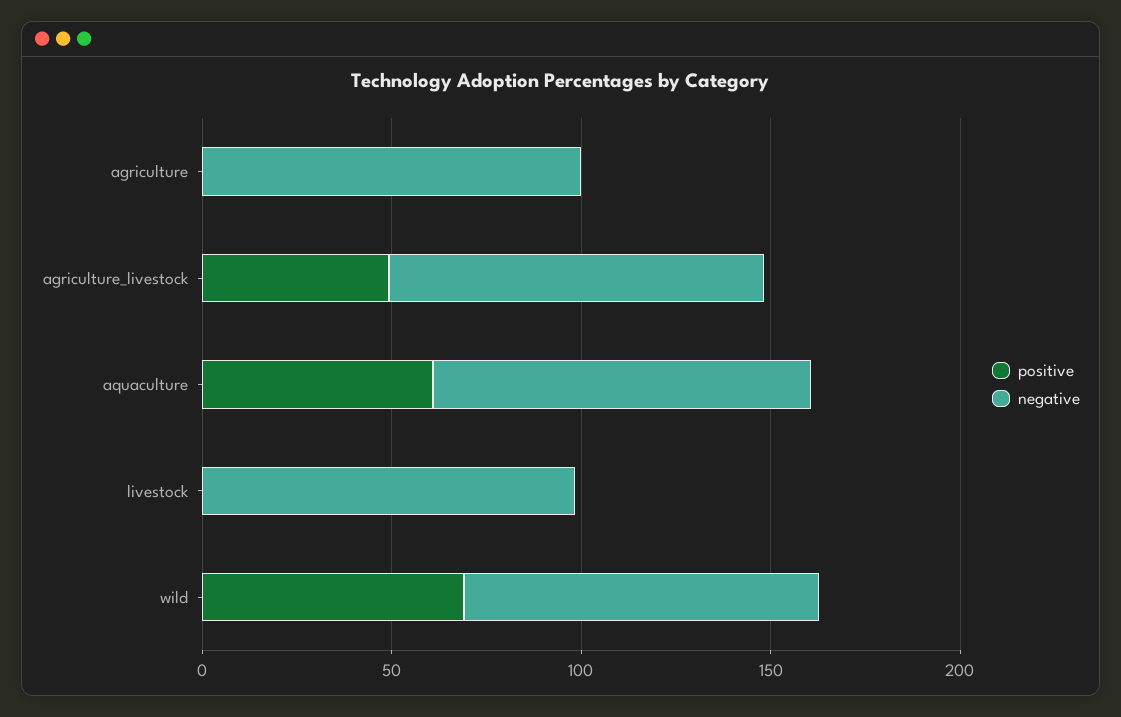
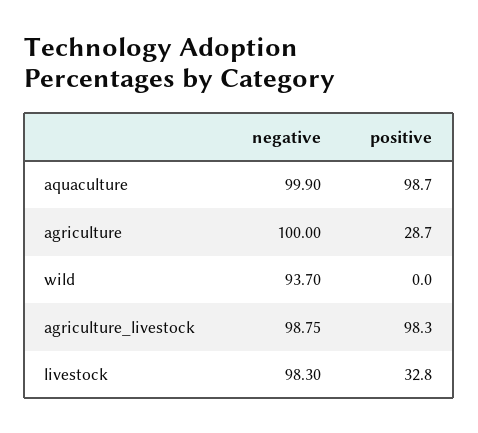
positive, agriculture: 0 -> 28.7
positive, agriculture_livestock: 50 -> 98.3
positive, aquaculture: 60 -> 98.7
positive, livestock: 0 -> 32.8
positive, wild: 70 -> 0

